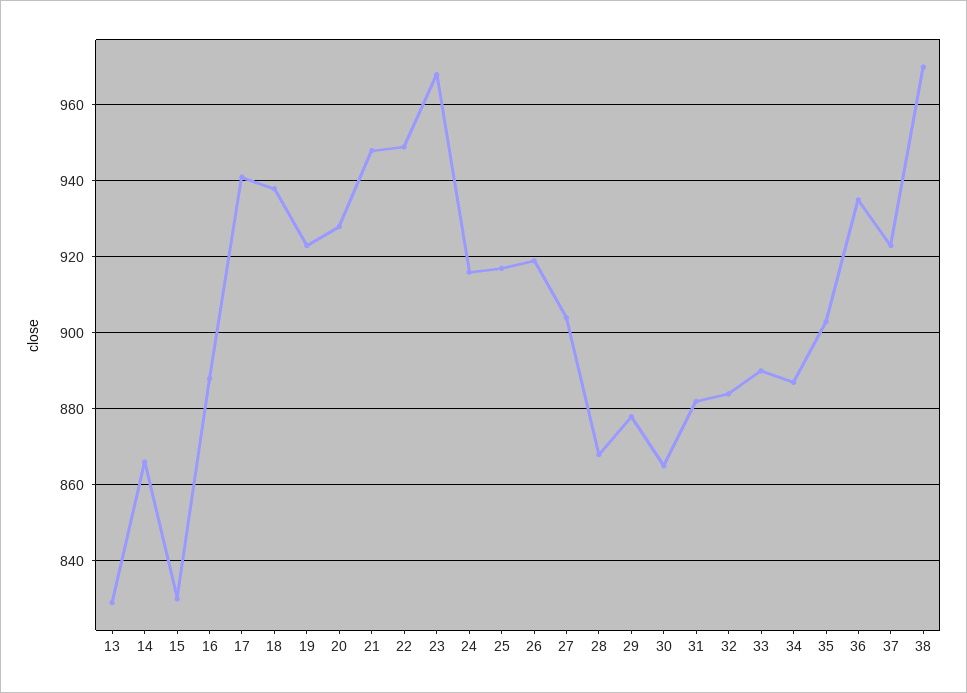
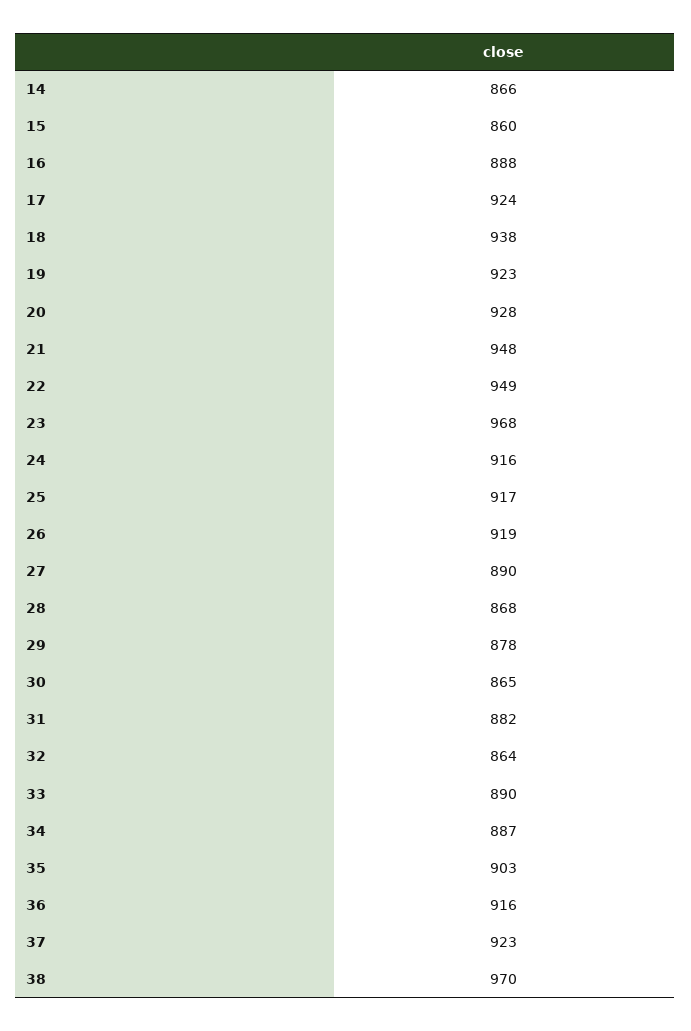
13: 830 -> none
15: 830 -> 860
17: 940 -> 924
27: 905 -> 890
32: 885 -> 864
36: 935 -> 916

